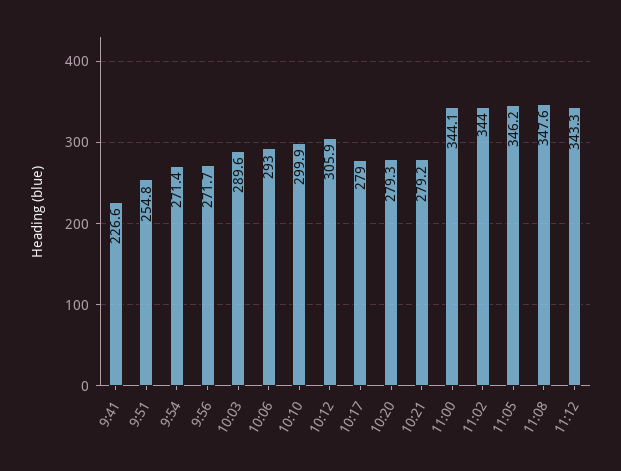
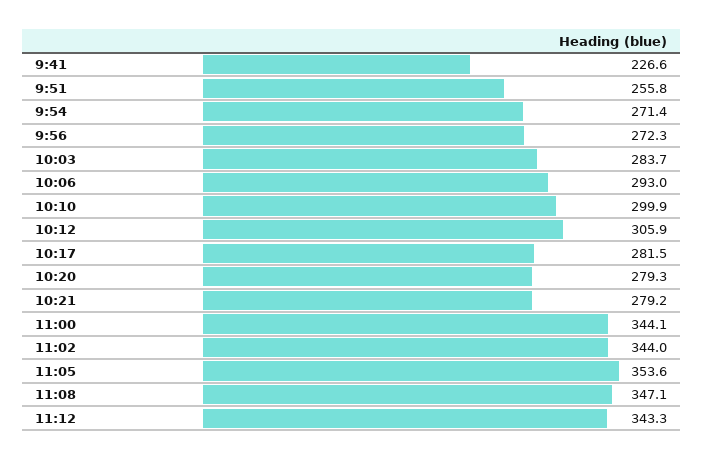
9:51: 254.8 -> 255.8
9:56: 271.7 -> 272.3
10:03: 289.6 -> 283.7
10:17: 279 -> 281.5
11:05: 346.2 -> 353.6
11:08: 347.6 -> 347.1

